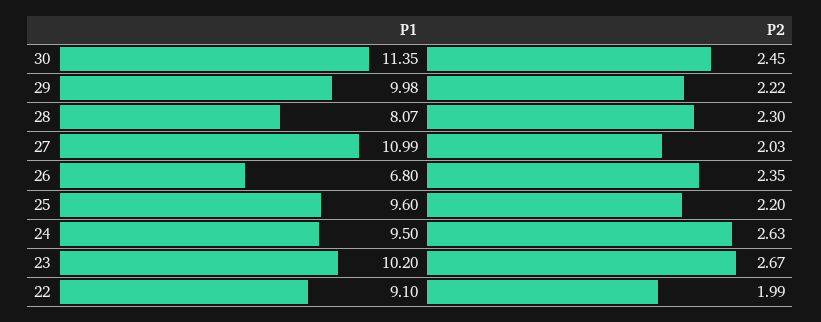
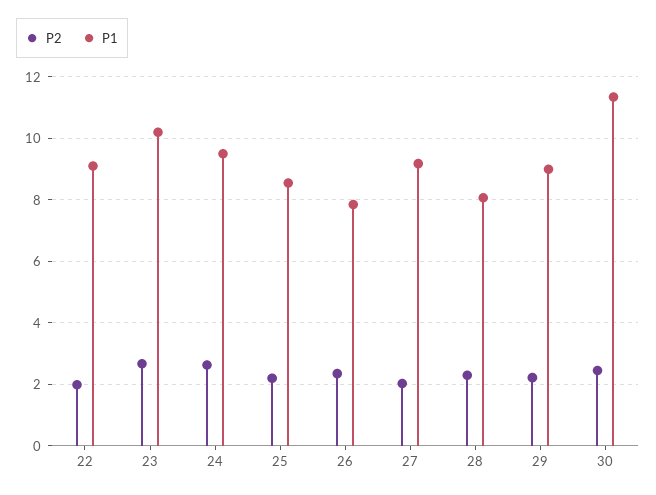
P1, 29: 9.98 -> 9
P1, 27: 10.99 -> 9.2
P1, 26: 6.8 -> 7.8
P1, 25: 9.6 -> 8.6

